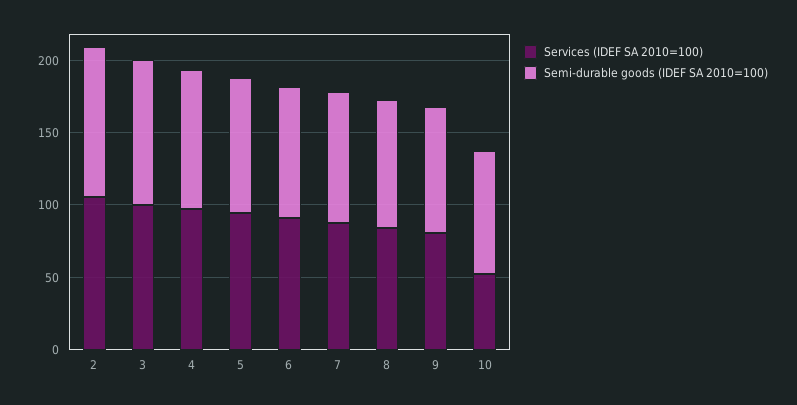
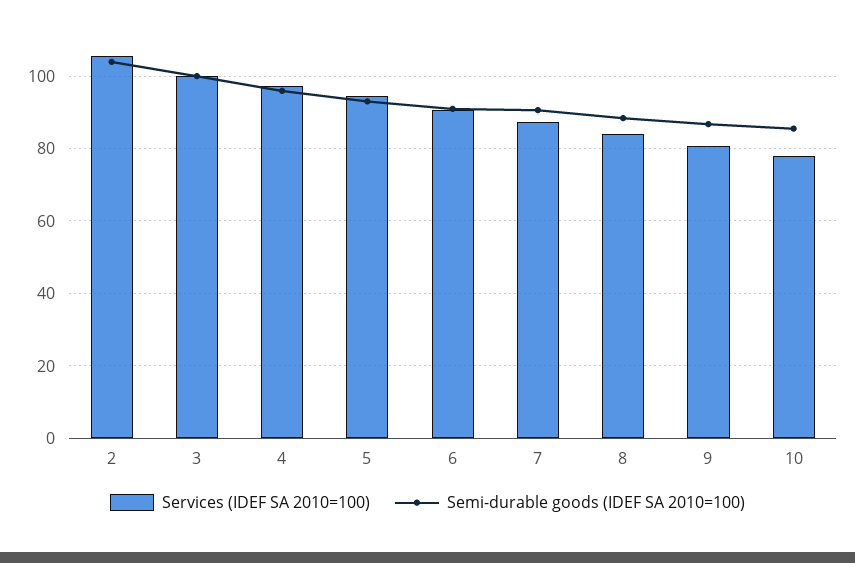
Services (IDEF SA 2010=100), 10: 50 -> 78

